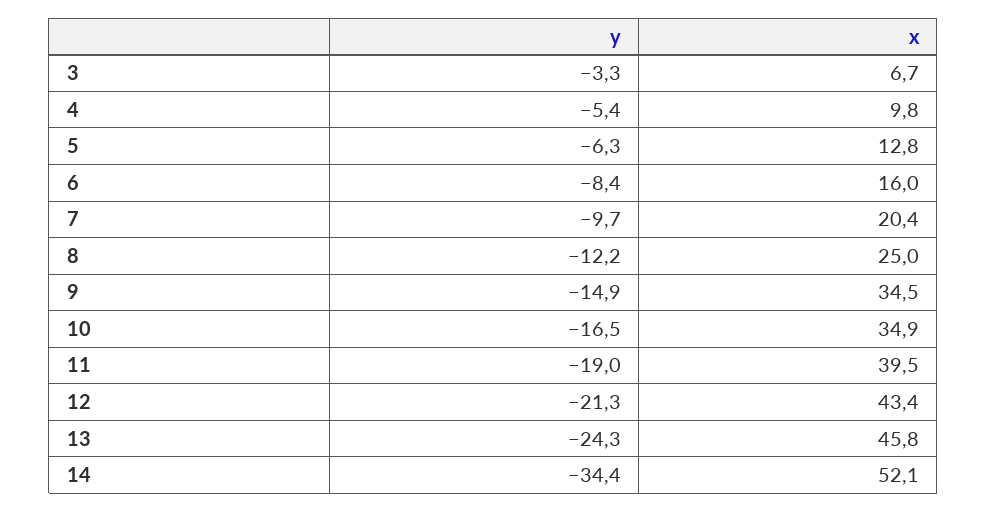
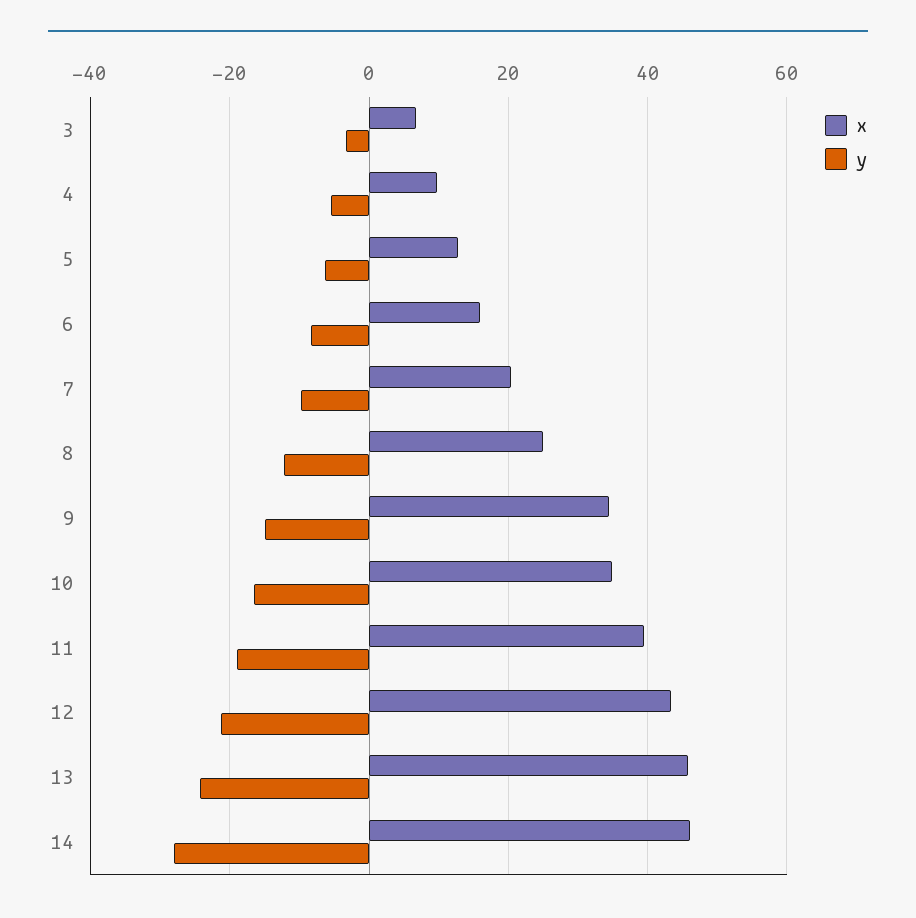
y, 14: -34.4 -> -28
x, 14: 52.1 -> 46

